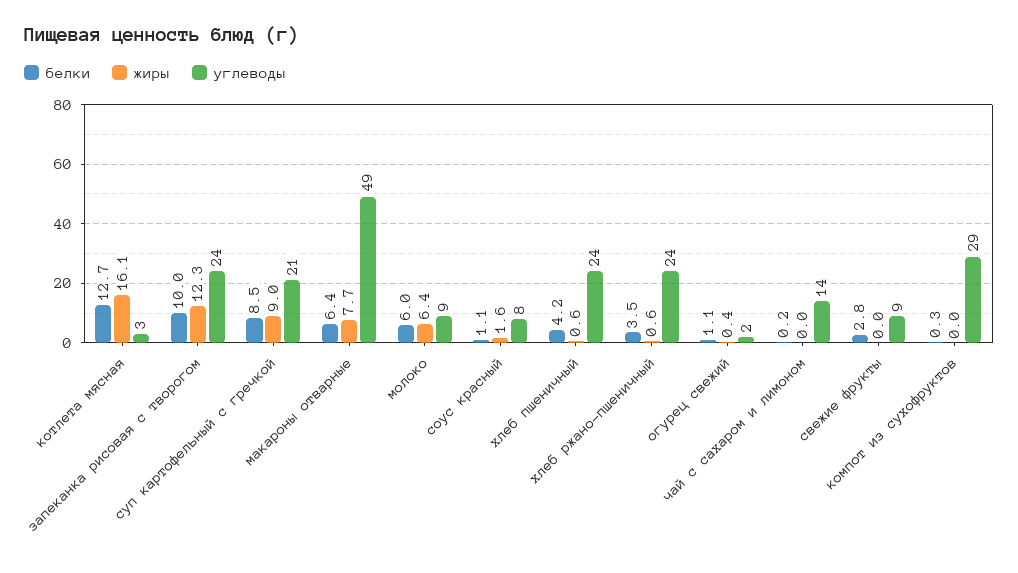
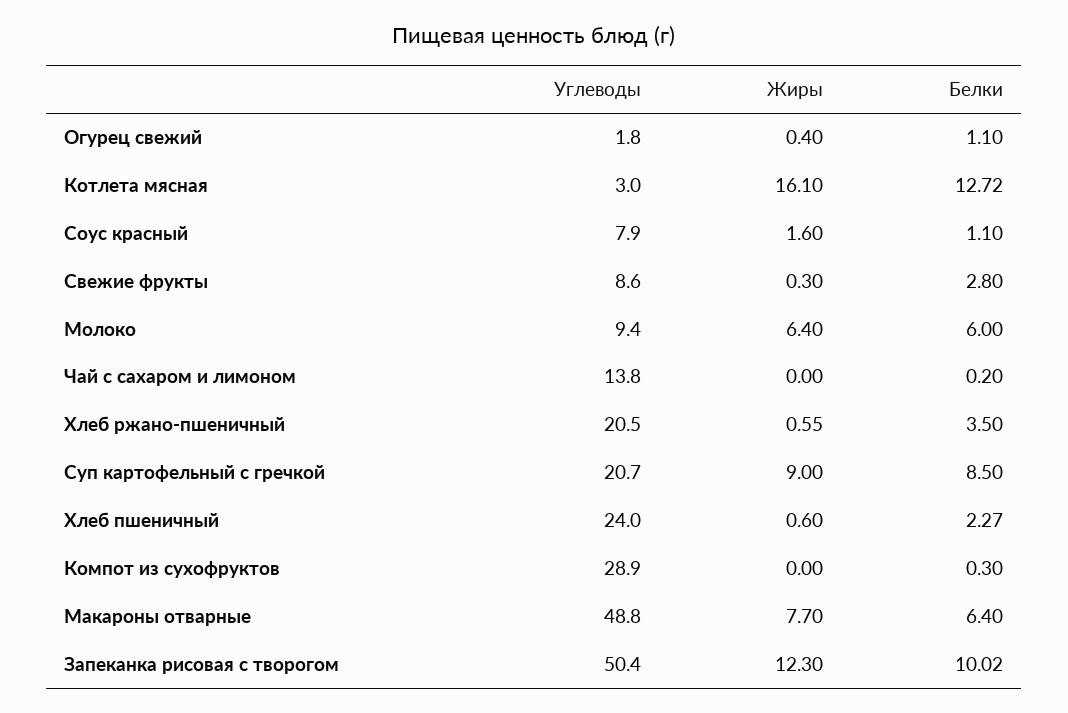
углеводы, запеканка рисовая с творогом: 24 -> 50.4
белки, хлеб пшеничный: 4.2 -> 2.27
углеводы, хлеб ржано-пшеничный: 24 -> 20.5
жиры, свежие фрукты: 0 -> 0.3

